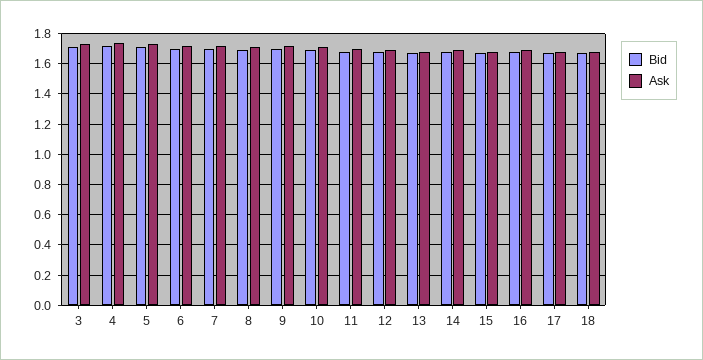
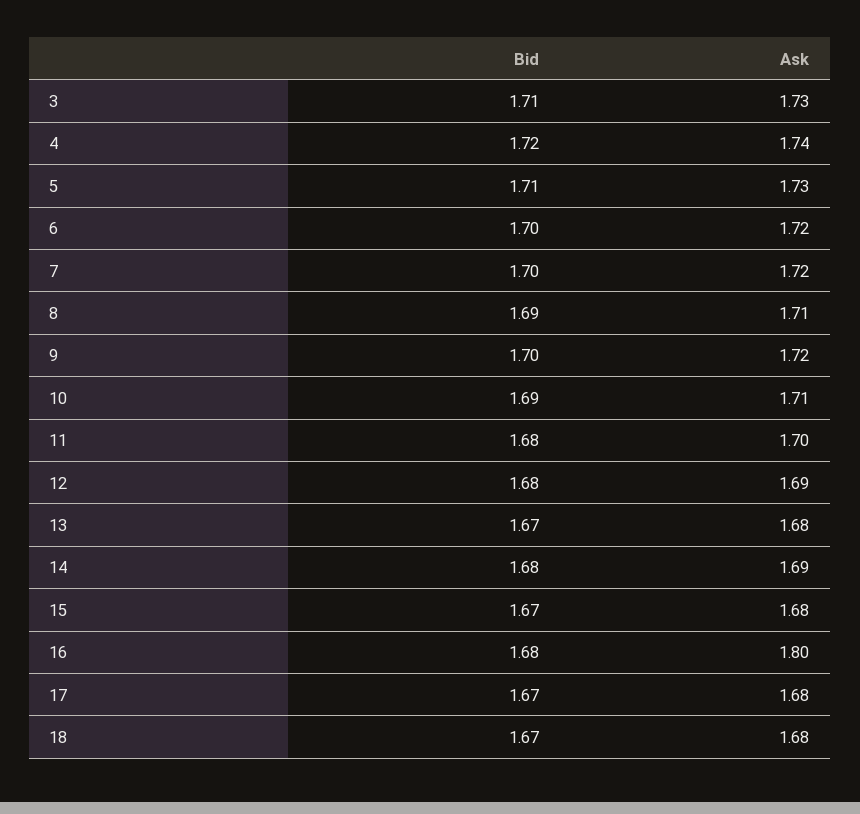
Ask, 16: 1.7 -> 1.8

